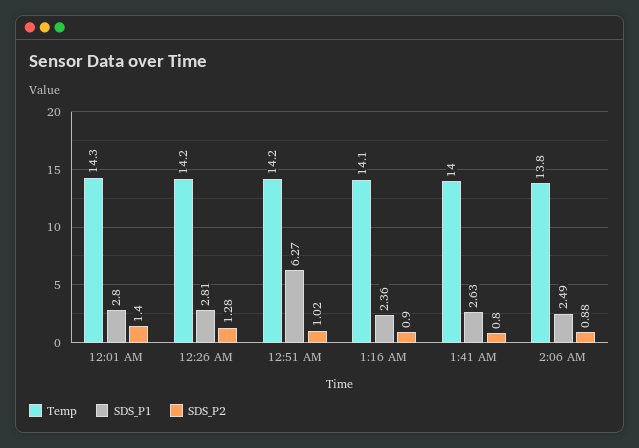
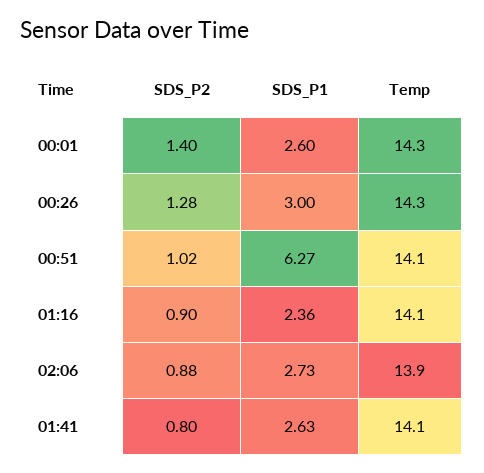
SDS_P1, 12:01 AM: 2.8 -> 2.6
Temp, 12:26 AM: 14.2 -> 14.3
SDS_P1, 12:26 AM: 2.81 -> 3
Temp, 12:51 AM: 14.2 -> 14.1
Temp, 1:41 AM: 14 -> 14.1
Temp, 2:06 AM: 13.8 -> 13.9
SDS_P1, 2:06 AM: 2.49 -> 2.73

